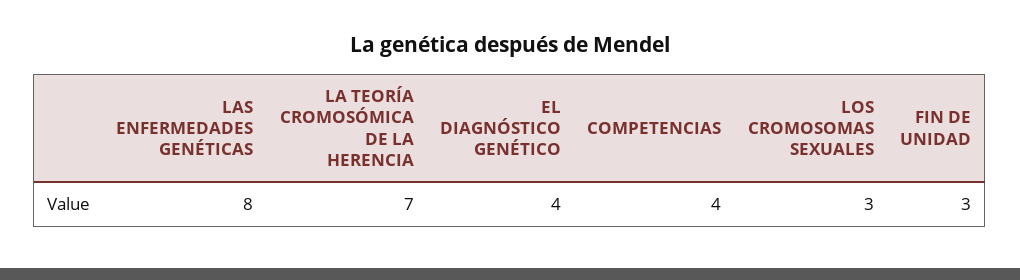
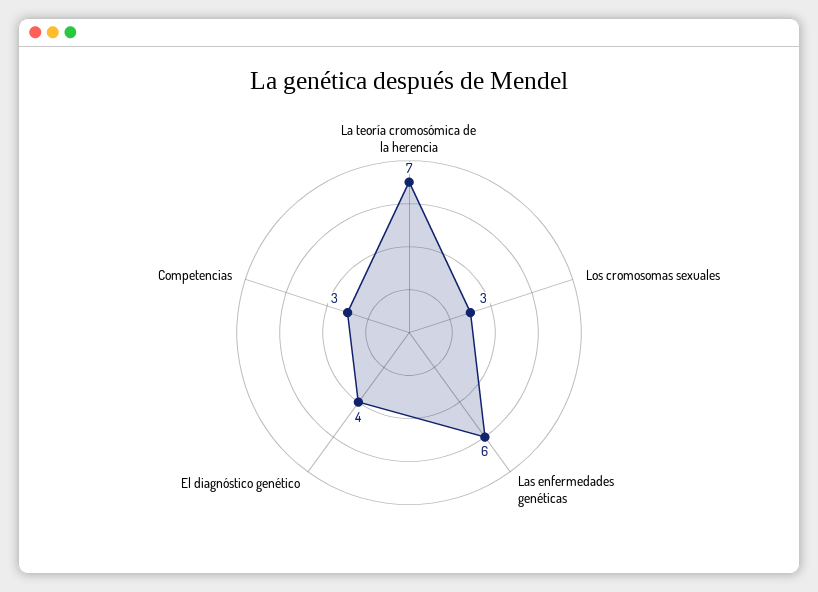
LAS ENFERMEDADES GENÉTICAS: 8 -> 6
COMPETENCIAS: 4 -> 3
FIN DE UNIDAD: 3 -> none

